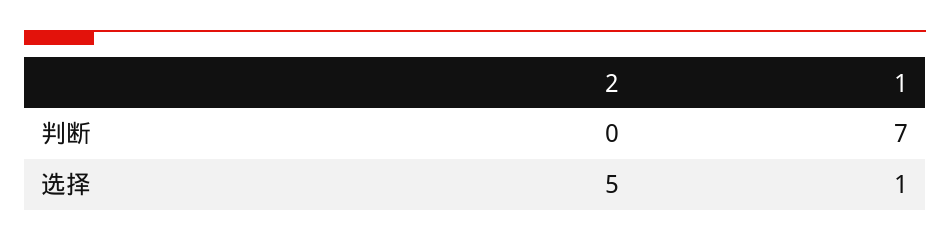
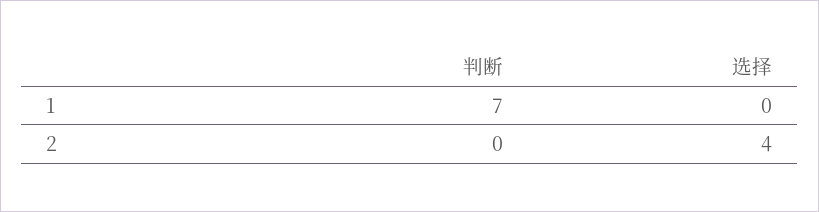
2, 选择: 5 -> 4
1, 选择: 1 -> 0

